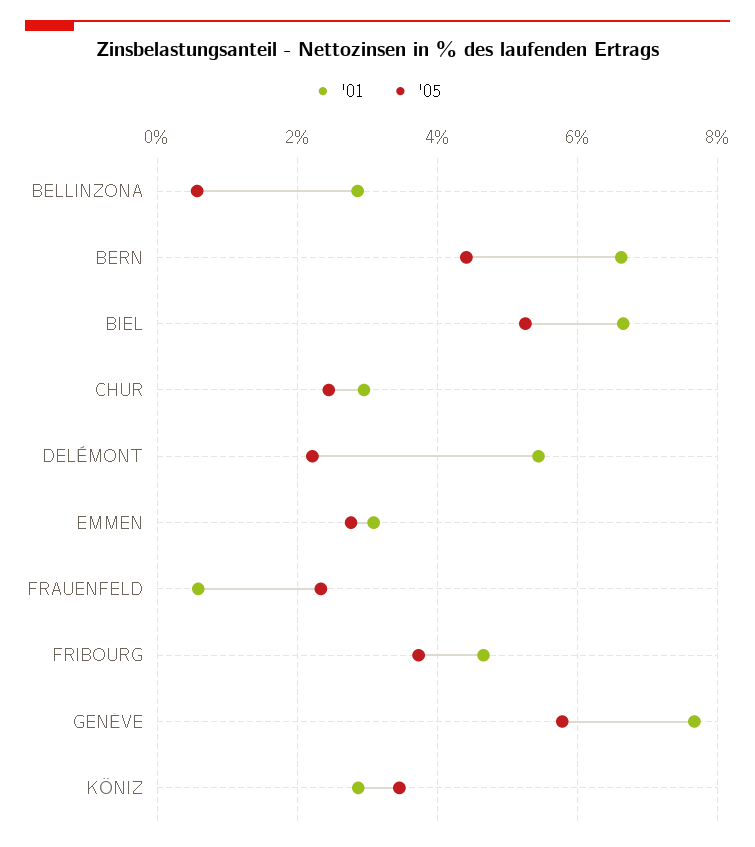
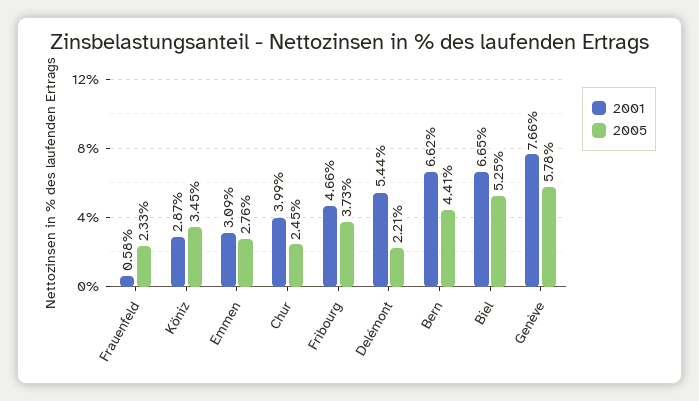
'01, BELLINZONA: 2.8 -> none
'05, BELLINZONA: 0.6 -> none
'01, CHUR: 3 -> 3.99

